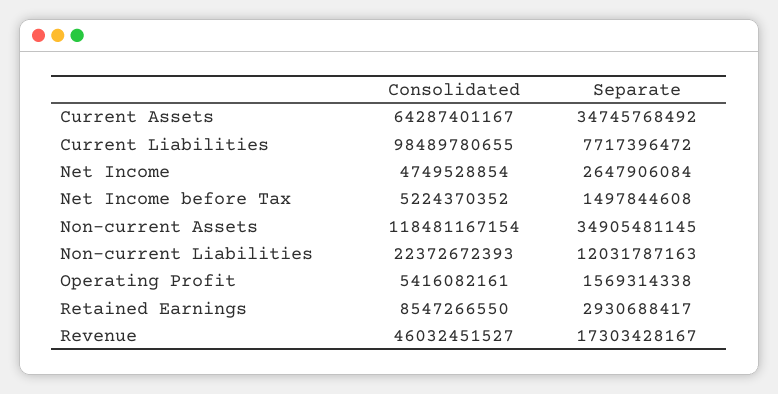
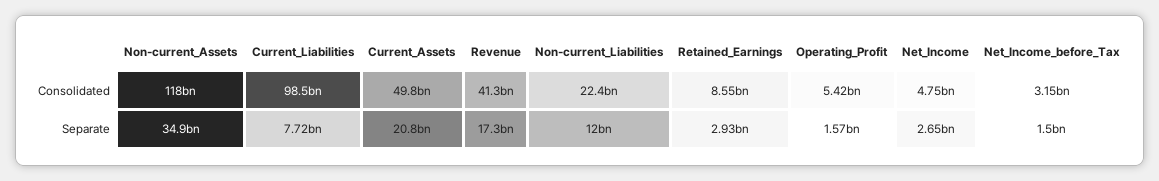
Consolidated, Current Assets: 64287401167 -> 49800000000
Separate, Current Assets: 34745768492 -> 20800000000
Consolidated, Net Income before Tax: 5224370352 -> 3150000000
Consolidated, Revenue: 46032451527 -> 41300000000

